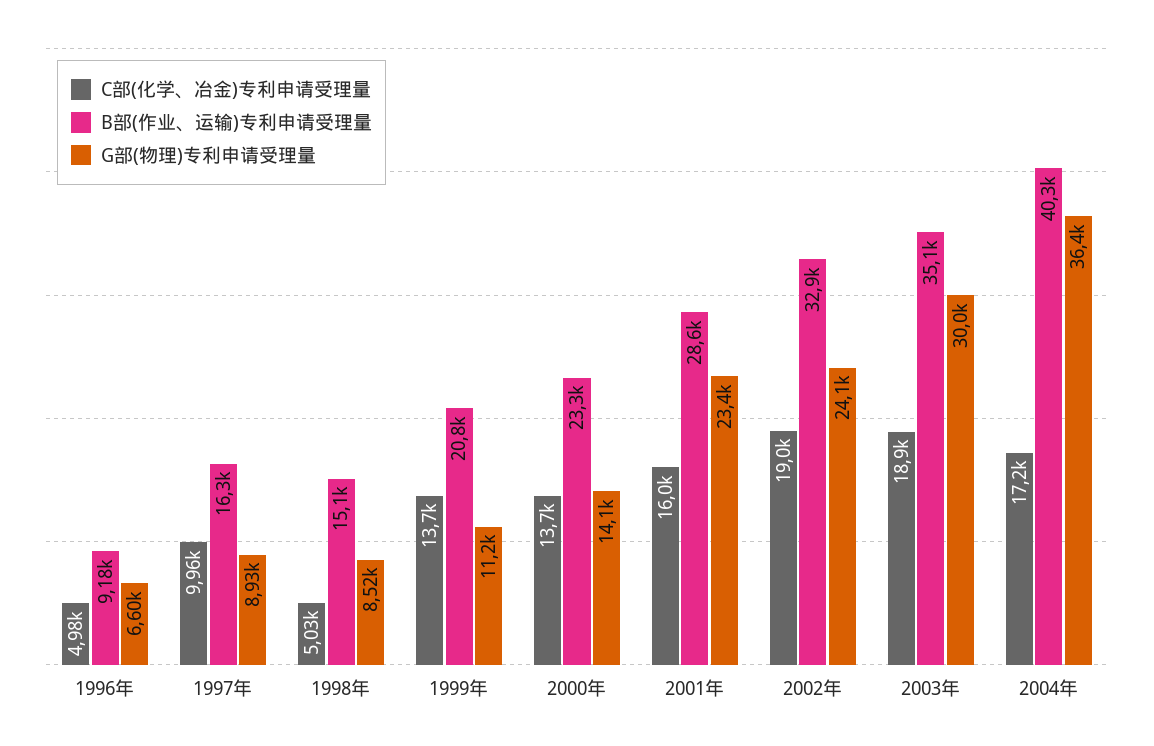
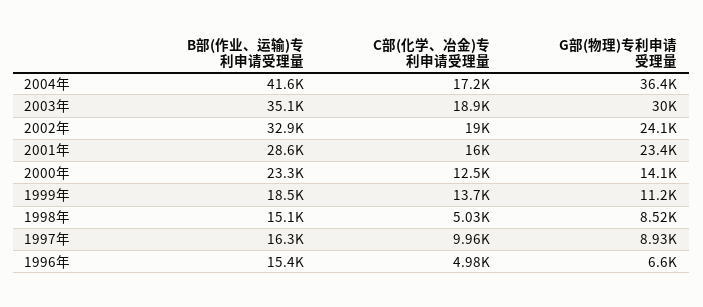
B部(作业、运输)专利申请受理量, 1996年: 9180 -> 15400
B部(作业、运输)专利申请受理量, 1999年: 20800 -> 18500
C部(化学、冶金)专利申请受理量, 2000年: 13700 -> 12500
B部(作业、运输)专利申请受理量, 2004年: 40300 -> 41600

